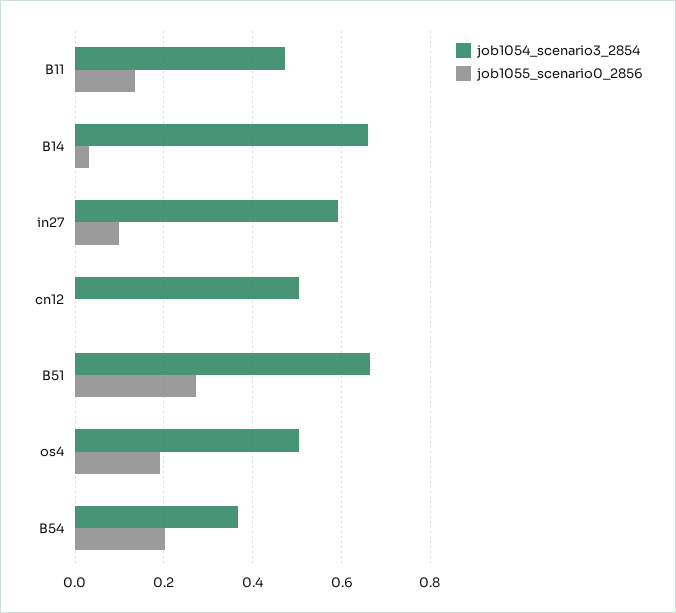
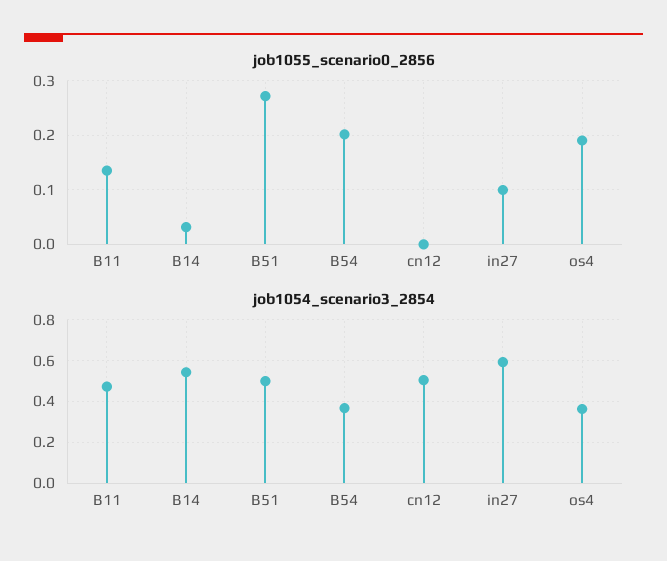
job1054_scenario3_2854, B14: 0.66 -> 0.55
job1054_scenario3_2854, B51: 0.66 -> 0.5
job1054_scenario3_2854, os4: 0.5 -> 0.35

